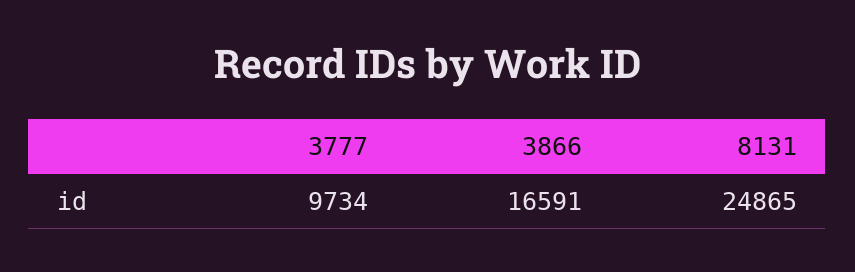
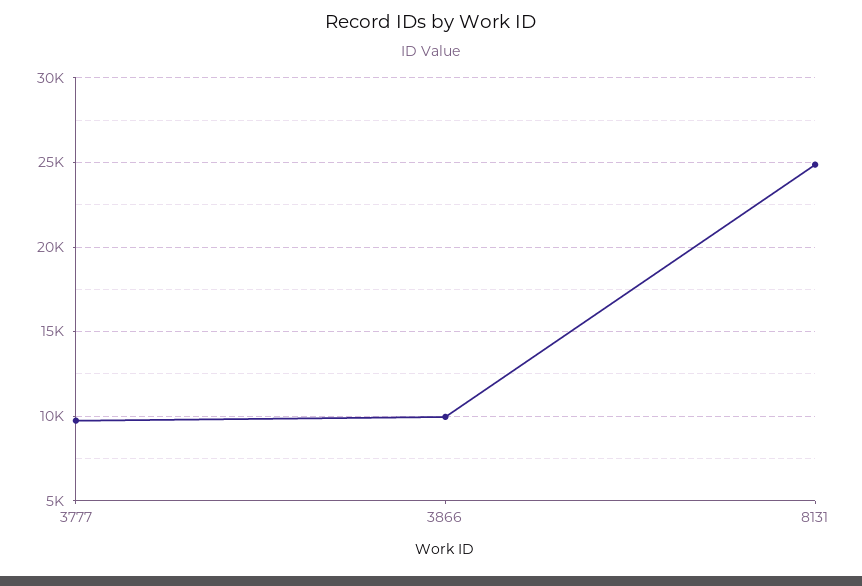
3866: 16591 -> 10000

